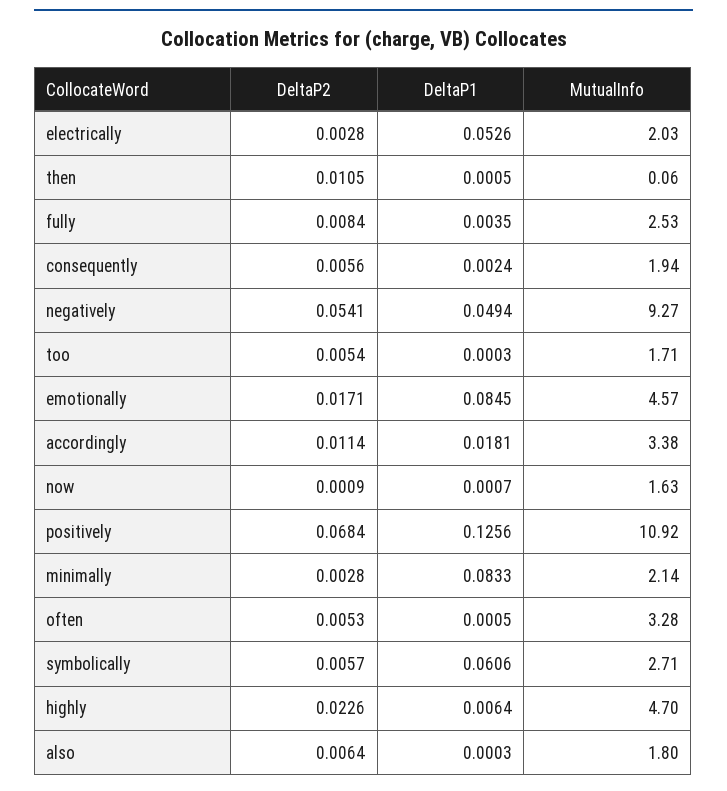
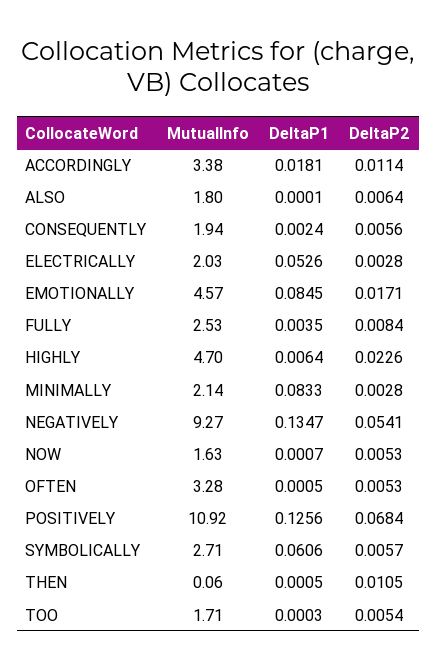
DeltaP1, negatively: 0.0494 -> 0.1347
DeltaP2, now: 0.0009 -> 0.0053
DeltaP1, also: 0.0003 -> 0.0001

